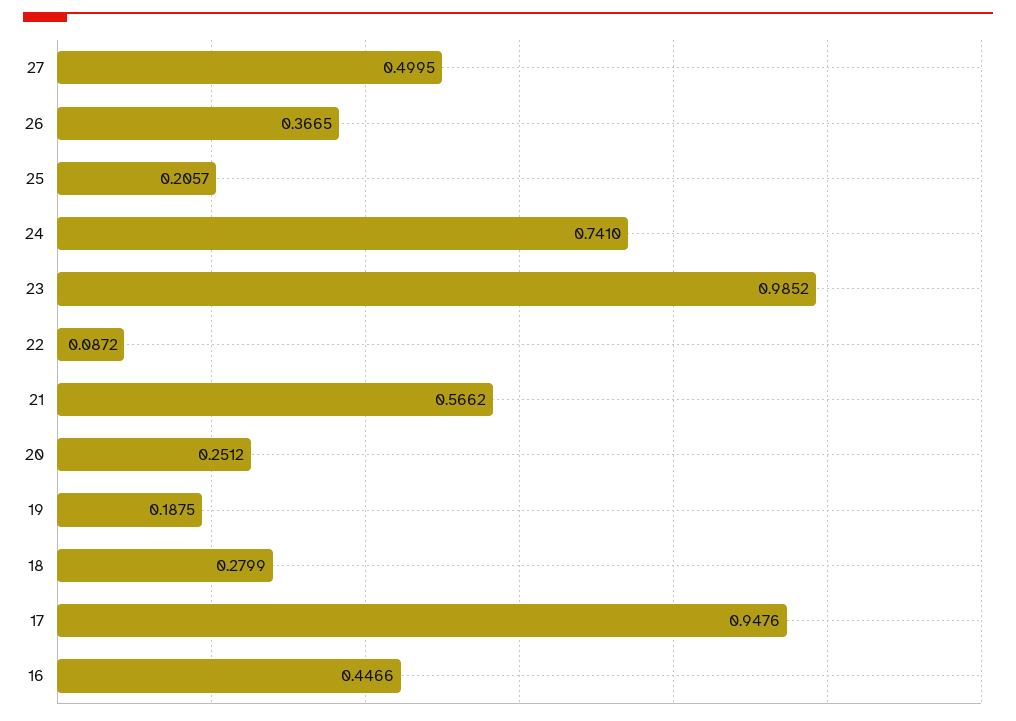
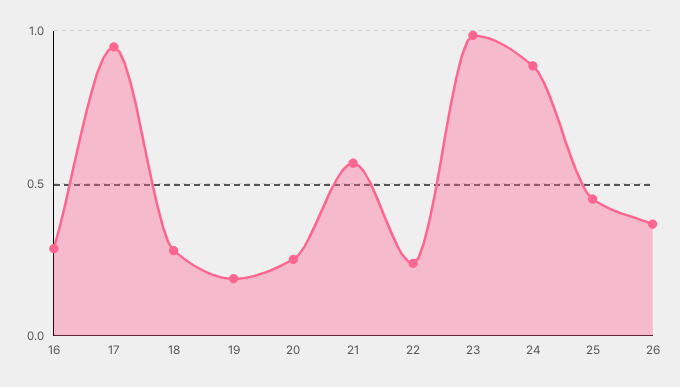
27: 0.4995 -> none
25: 0.2057 -> 0.45
24: 0.741 -> 0.9
22: 0.0872 -> 0.25
16: 0.4466 -> 0.3

